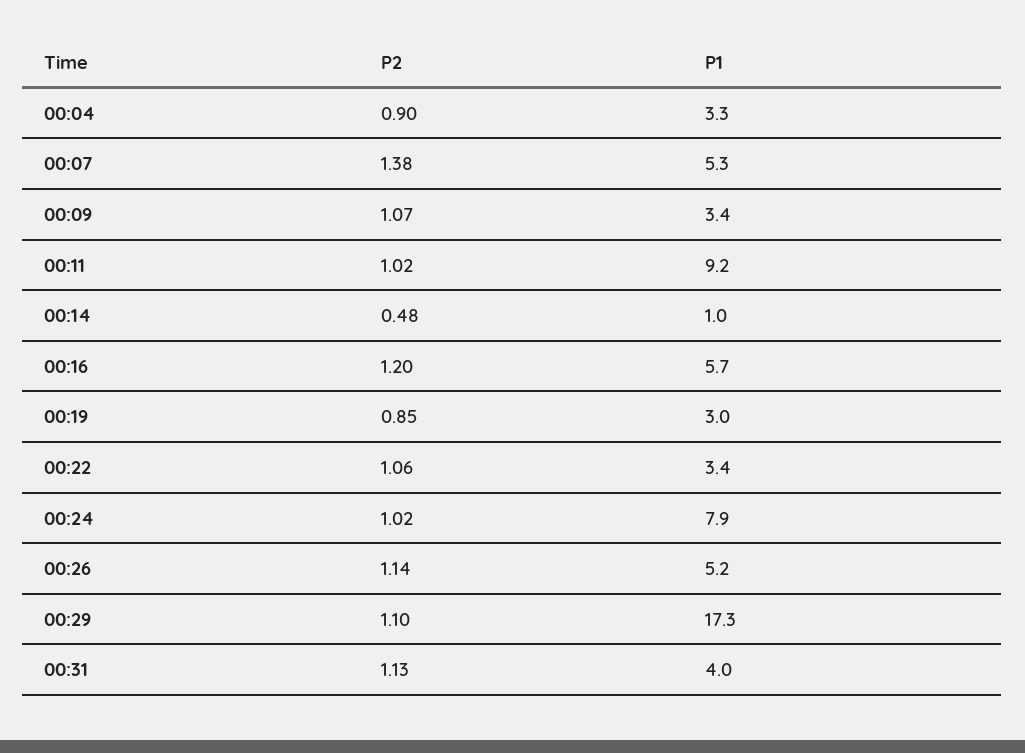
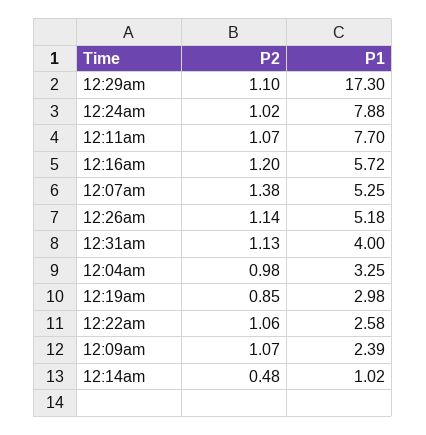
P2, 00:04: 0.9 -> 0.98
P1, 00:09: 3.4 -> 2.39
P2, 00:11: 1.02 -> 1.07
P1, 00:11: 9.2 -> 7.7
P1, 00:22: 3.4 -> 2.58

